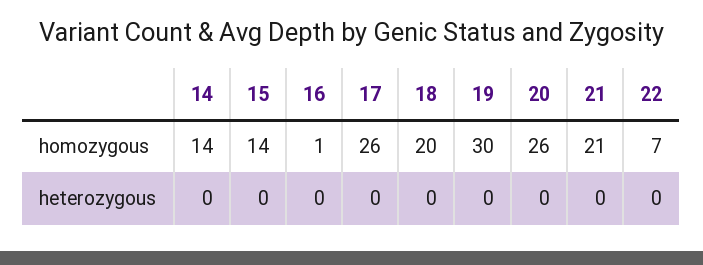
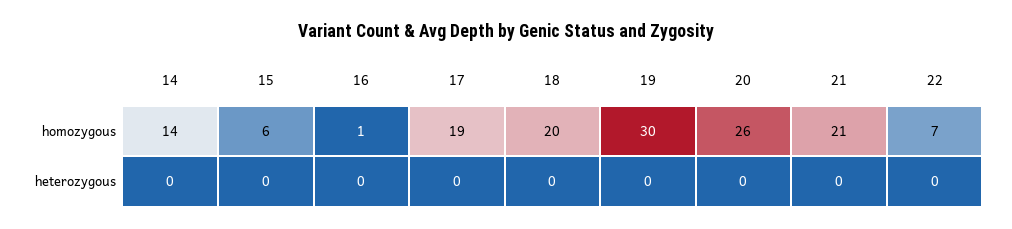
15, homozygous: 14 -> 6
17, homozygous: 26 -> 19

